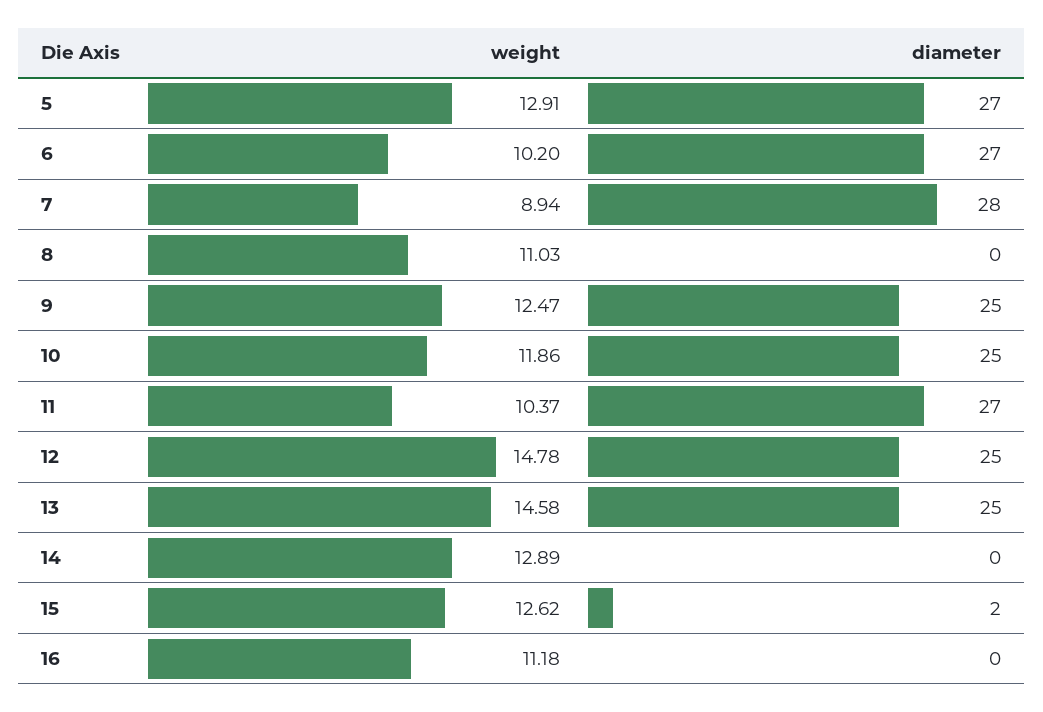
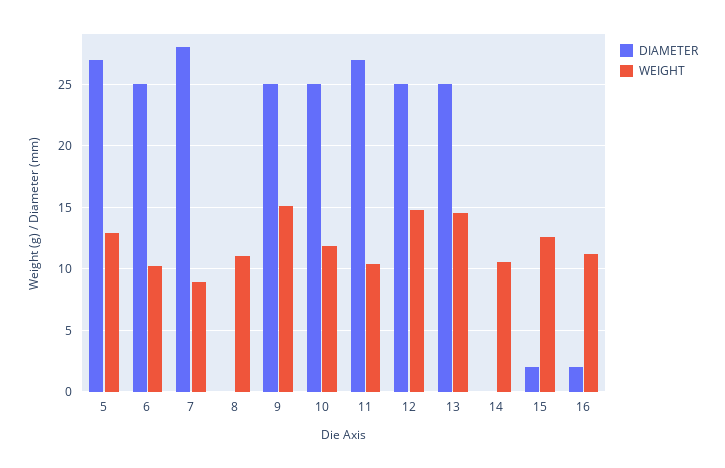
diameter, 6: 27 -> 25
weight, 9: 12.47 -> 15
weight, 14: 12.89 -> 10.5
diameter, 16: 0 -> 2

